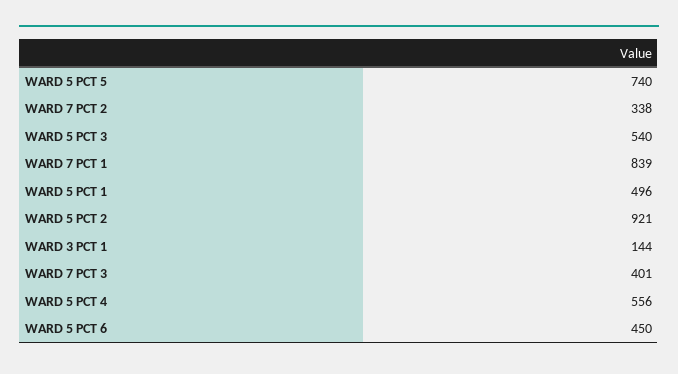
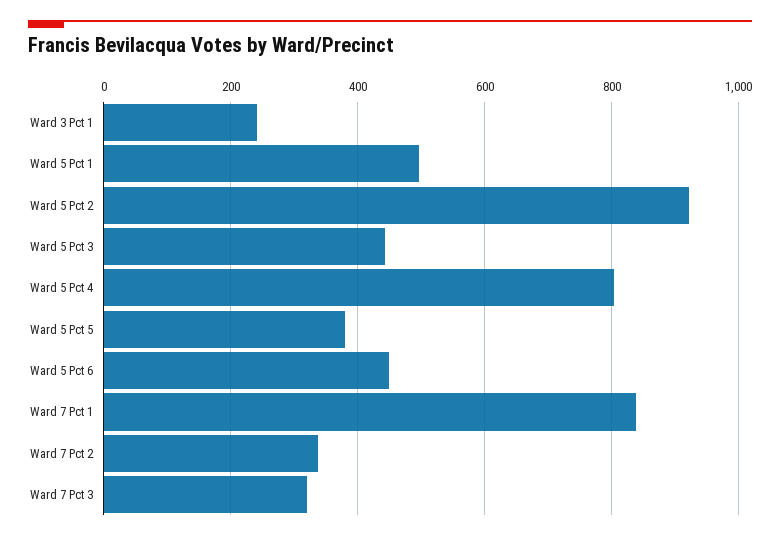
WARD 5 PCT 5: 740 -> 380
WARD 5 PCT 3: 540 -> 440
WARD 3 PCT 1: 144 -> 240
WARD 7 PCT 3: 401 -> 320
WARD 5 PCT 4: 556 -> 800

